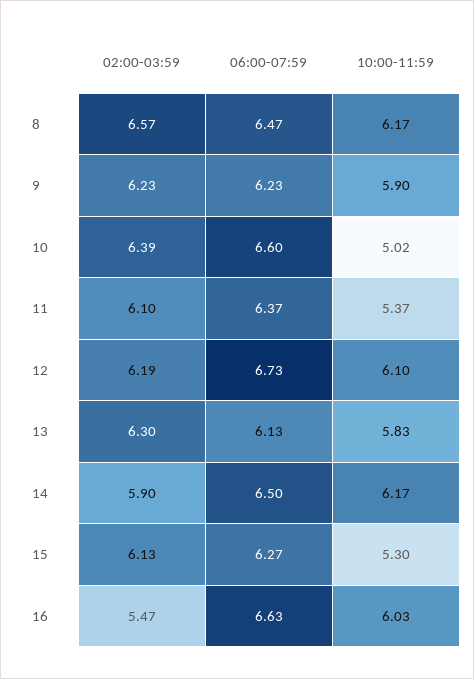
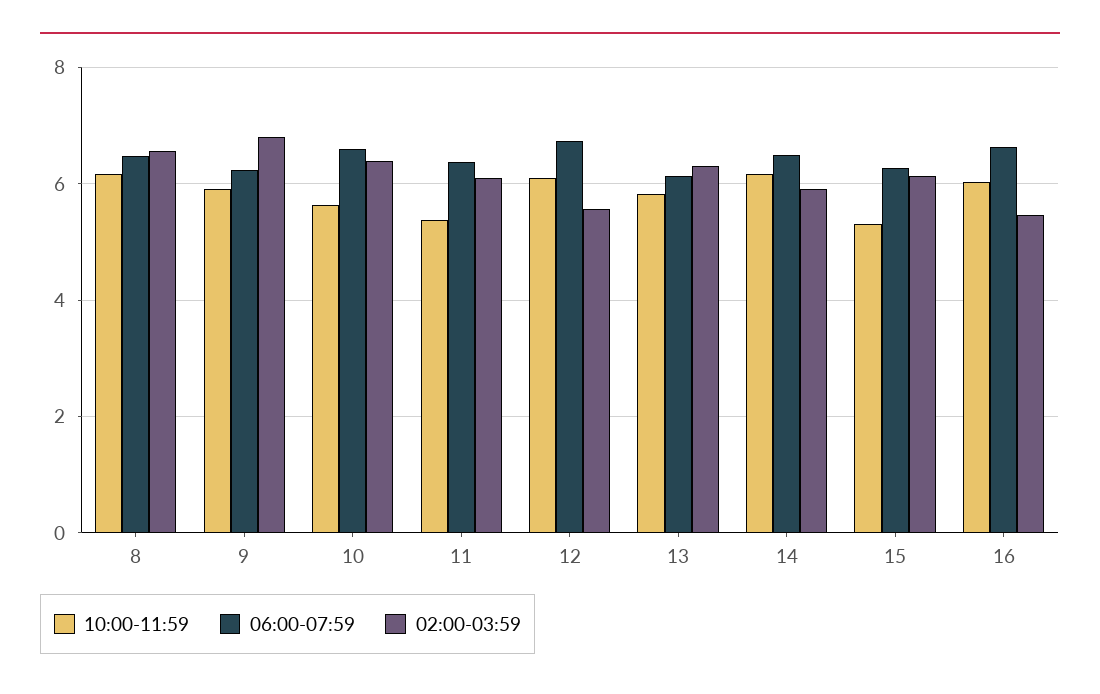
02:00-03:59, 9: 6.23 -> 6.8
10:00-11:59, 10: 5.02 -> 5.6
02:00-03:59, 12: 6.19 -> 5.6

